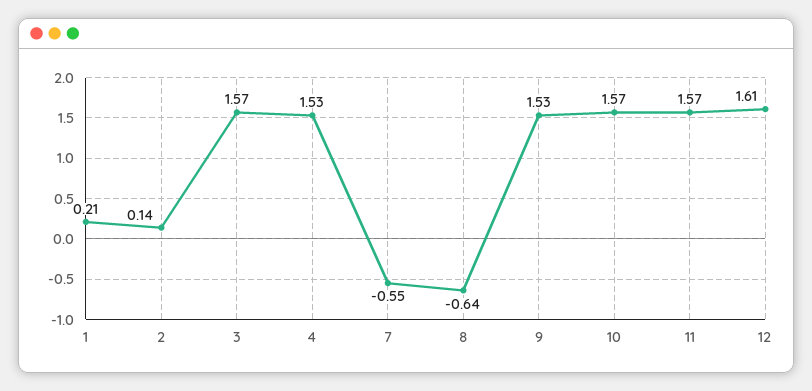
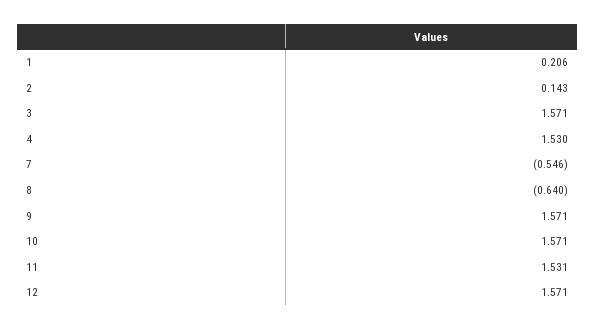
9: 1.53 -> 1.571
11: 1.57 -> 1.531
12: 1.61 -> 1.571

